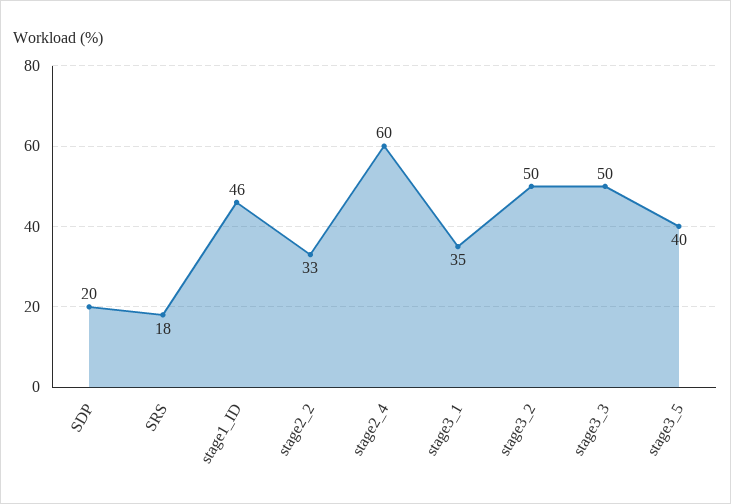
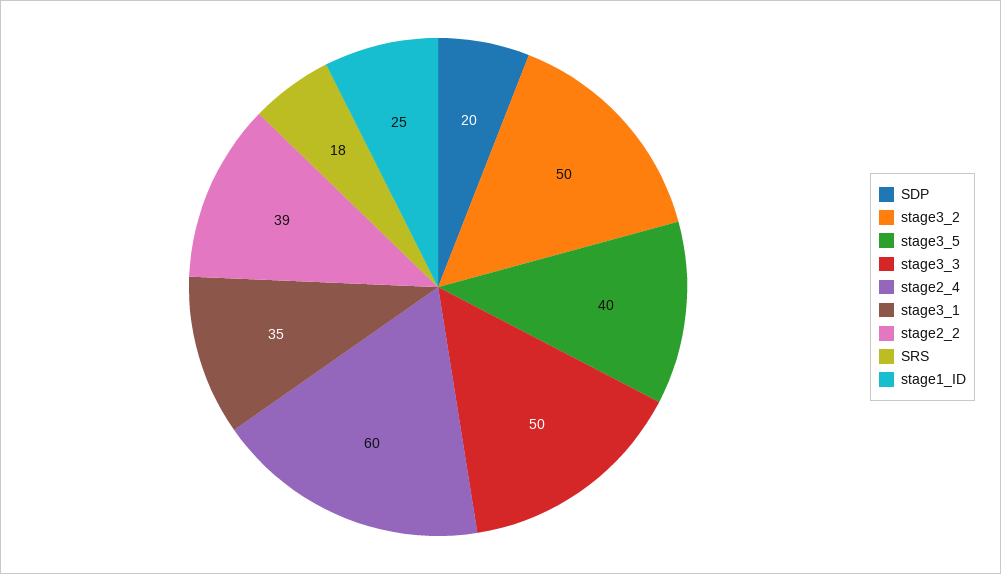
stage1_ID: 46 -> 25
stage2_2: 33 -> 39

